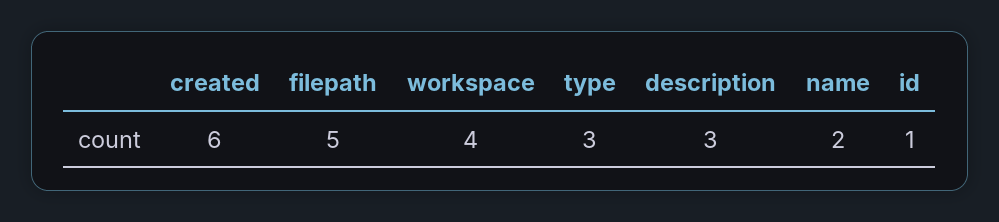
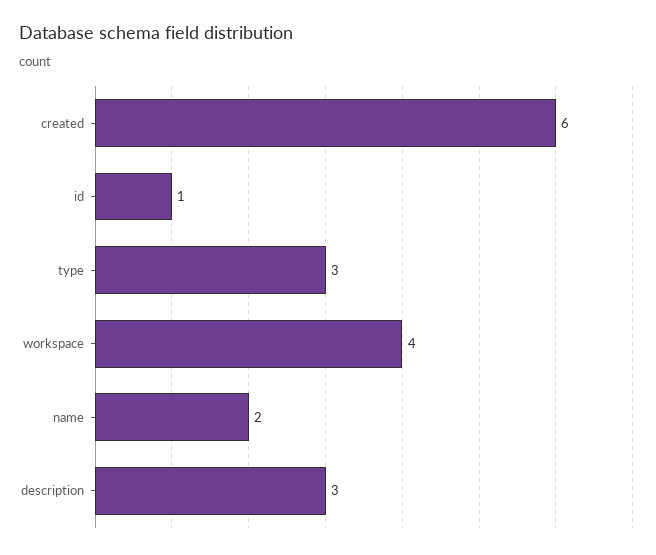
filepath: 5 -> none

